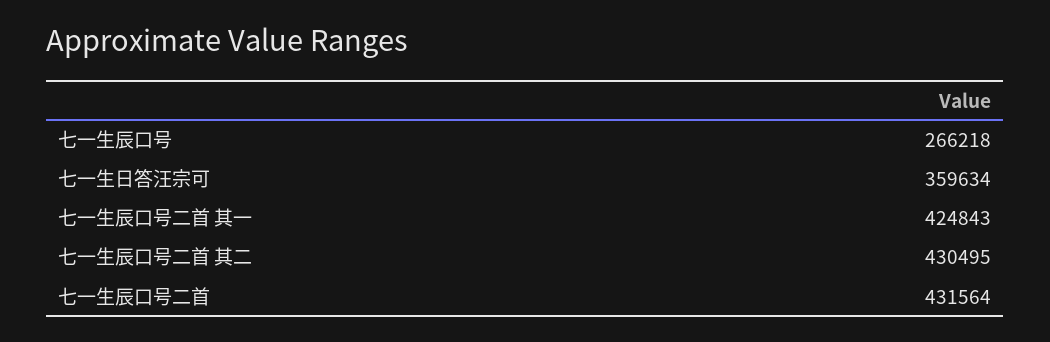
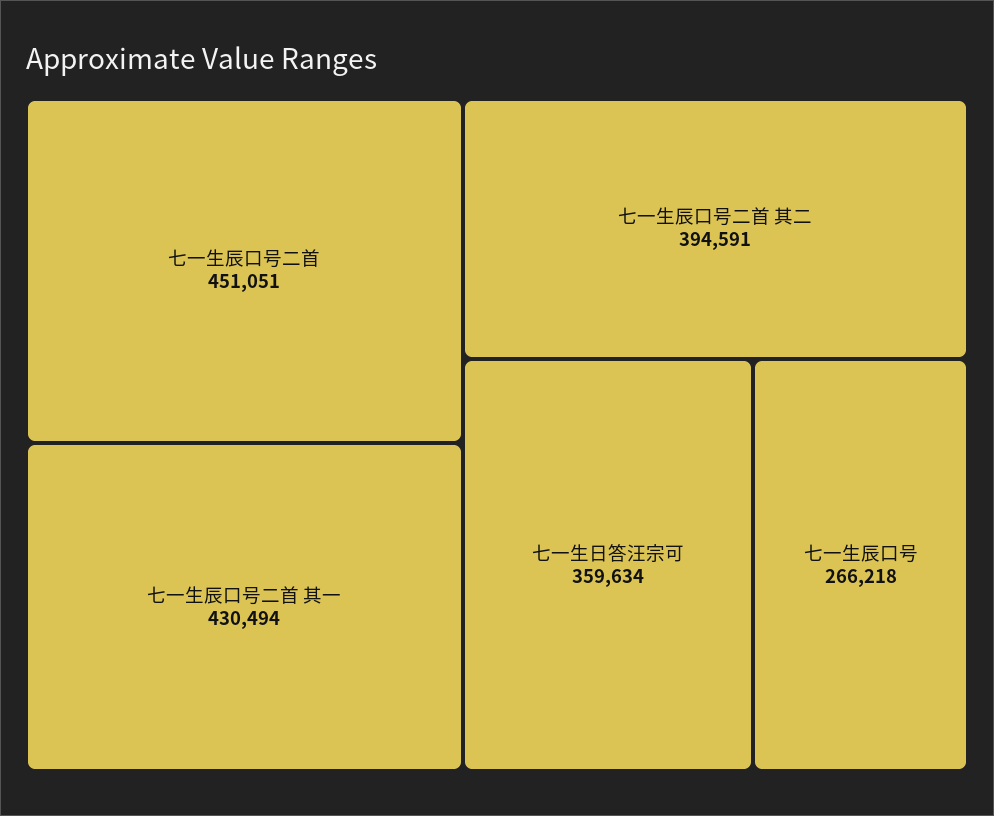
七一生辰口号二首 其一: 424843 -> 430494
七一生辰口号二首 其二: 430495 -> 394591
七一生辰口号二首: 431564 -> 451051

